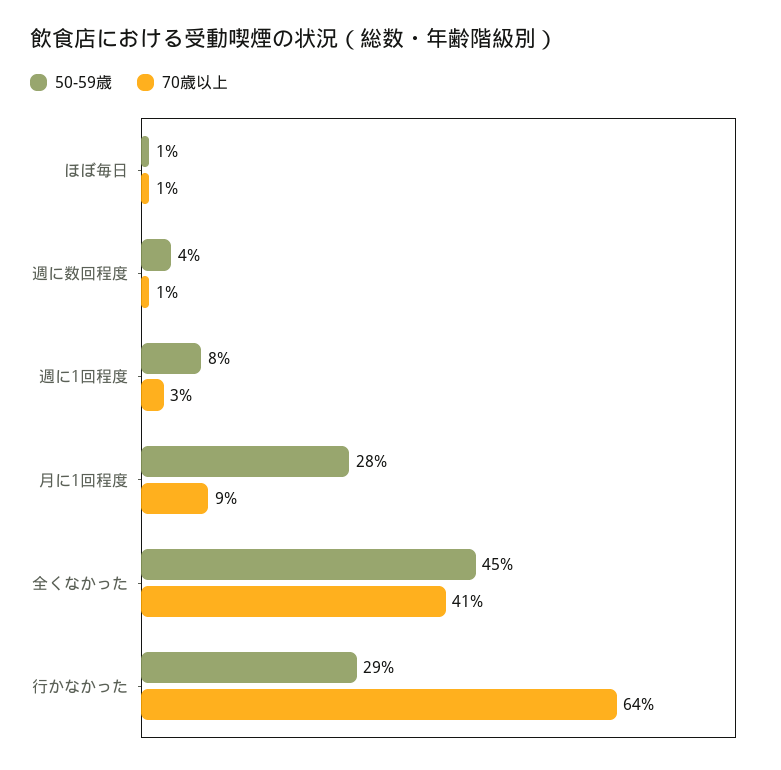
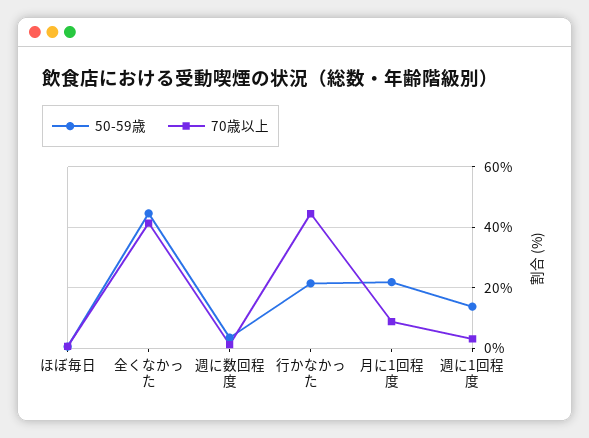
50-59歳, 週に1回程度: 8 -> 14
50-59歳, 月に1回程度: 28 -> 22
50-59歳, 行かなかった: 29 -> 22
70歳以上, 行かなかった: 64 -> 44

